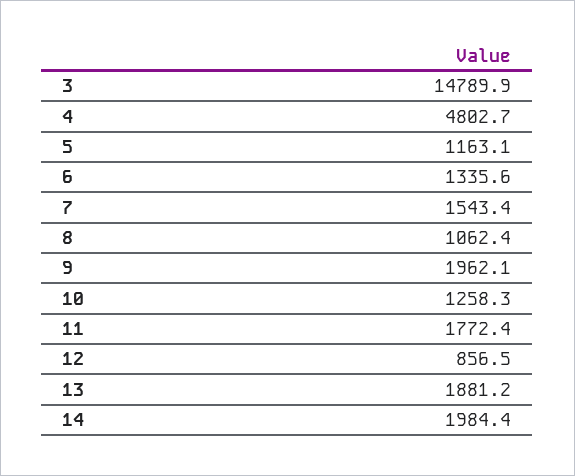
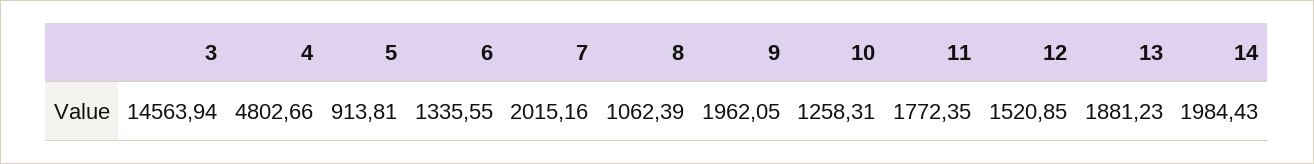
3: 14789.9 -> 14563.94
5: 1163.1 -> 913.81
7: 1543.4 -> 2015.16
12: 856.5 -> 1520.85

